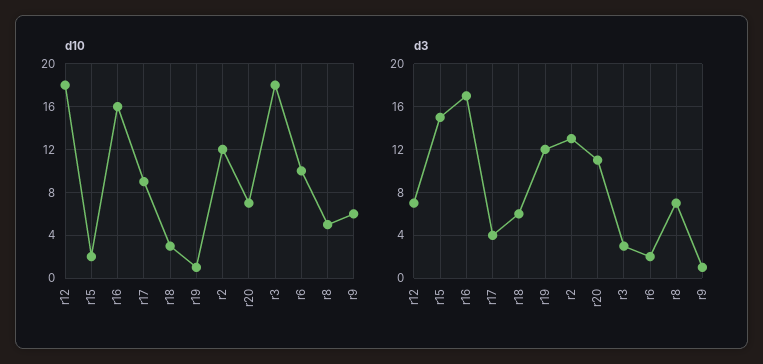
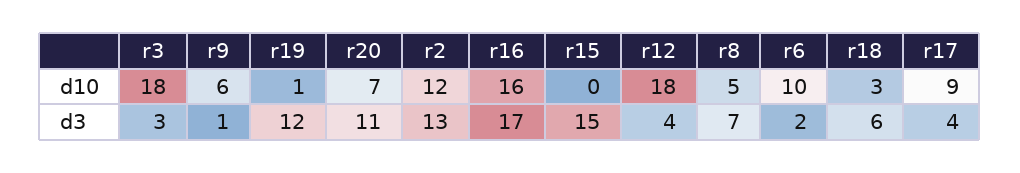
d10, r15: 2 -> 0
d3, r12: 7 -> 4

